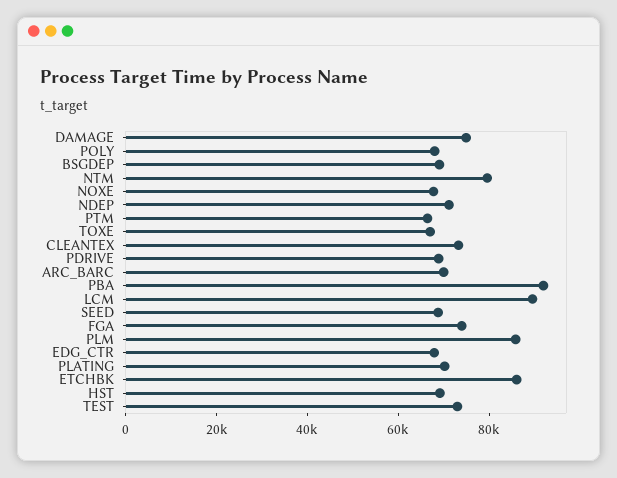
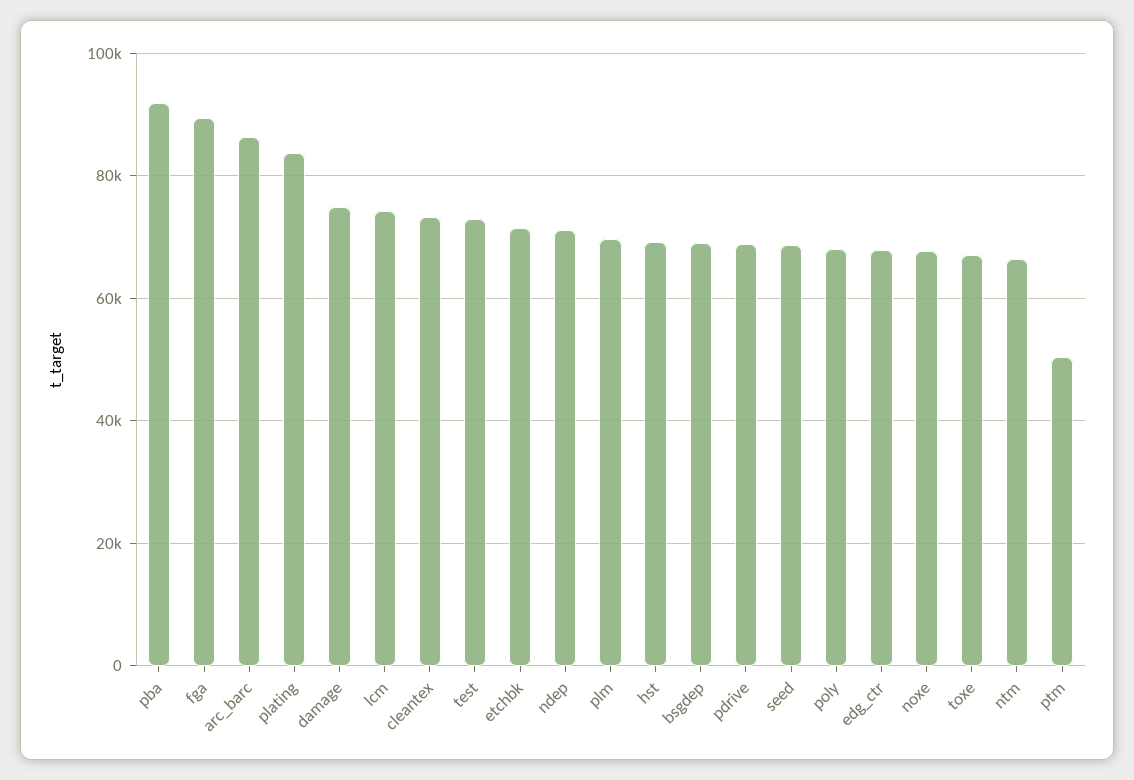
NTM: 80000 -> 66000
PTM: 65000 -> 50000
ARC_BARC: 70000 -> 86000
LCM: 90000 -> 74000
FGA: 75000 -> 90000
PLM: 85000 -> 70000
PLATING: 70000 -> 84000
ETCHBK: 85000 -> 72000

